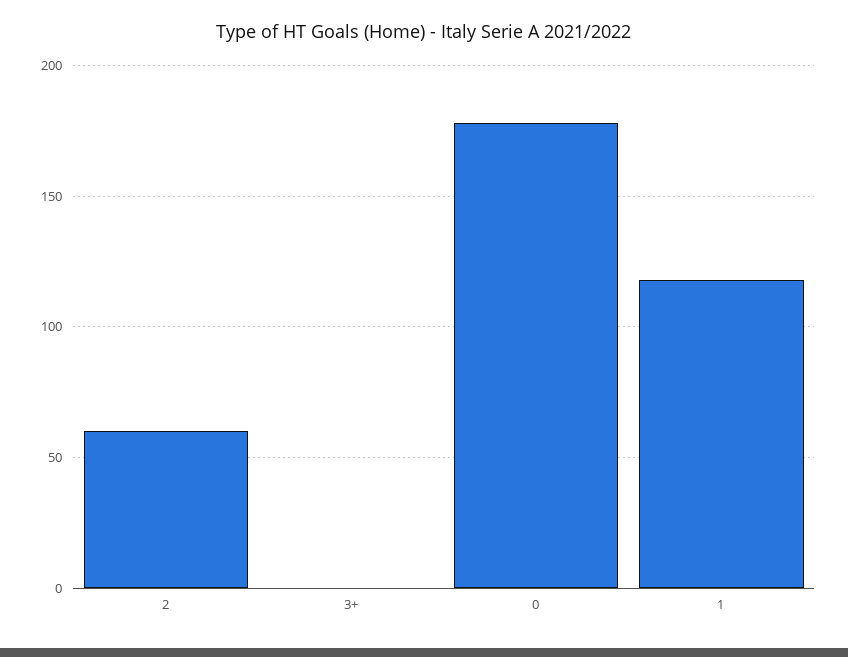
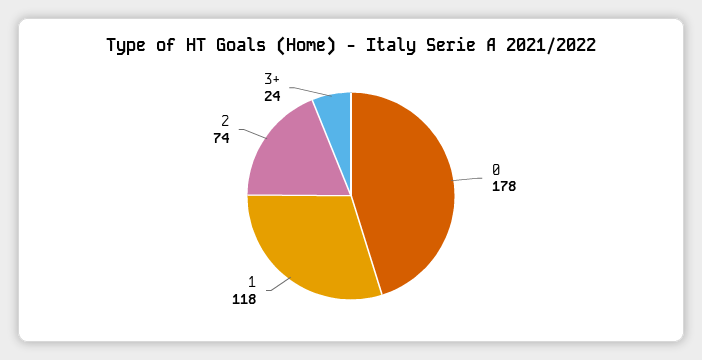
2: 60 -> 74
3+: 0 -> 24

